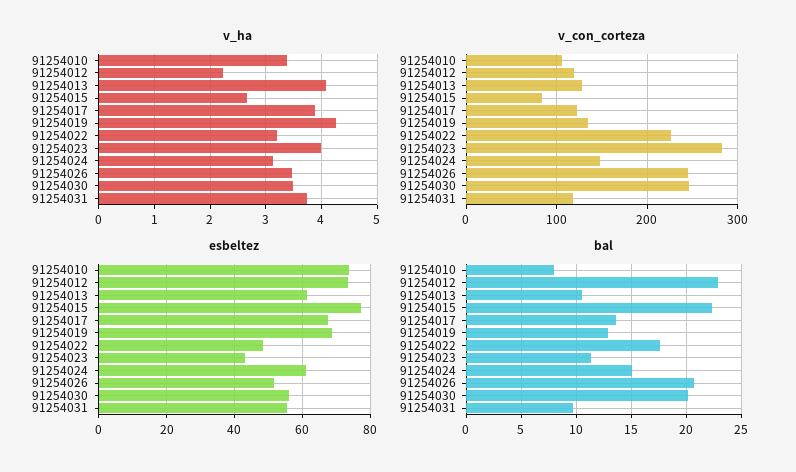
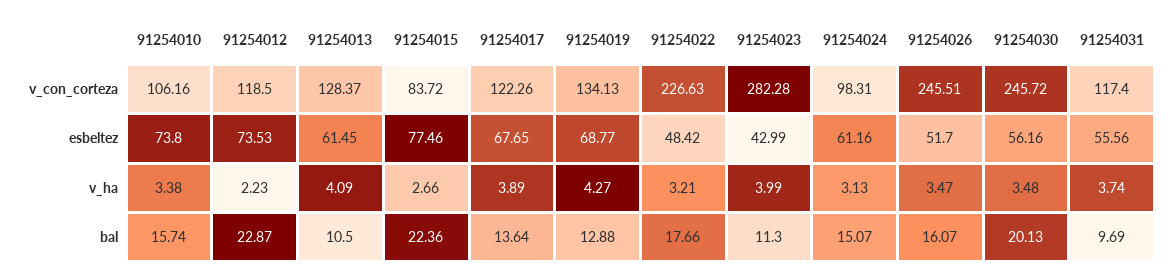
v_con_corteza, 91254024: 150 -> 98.31
bal, 91254010: 8 -> 15.74
bal, 91254026: 21 -> 16.07

